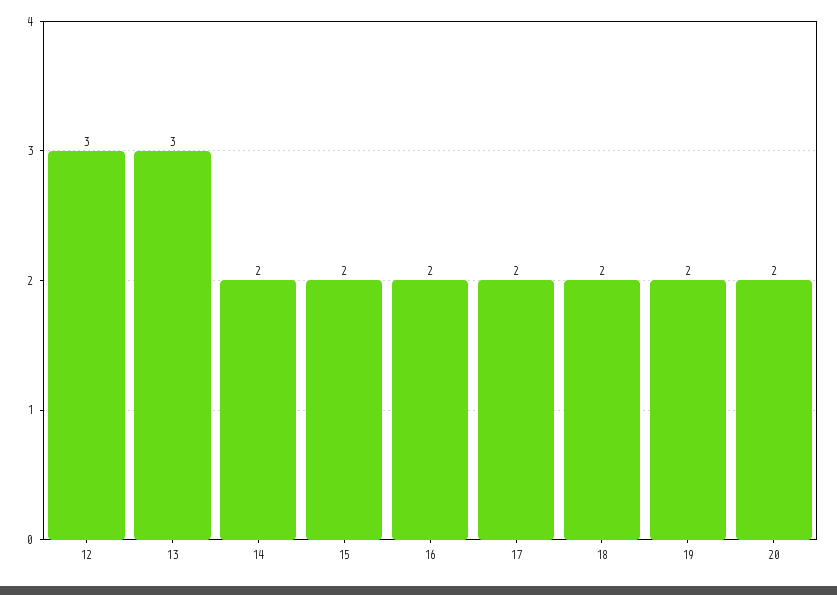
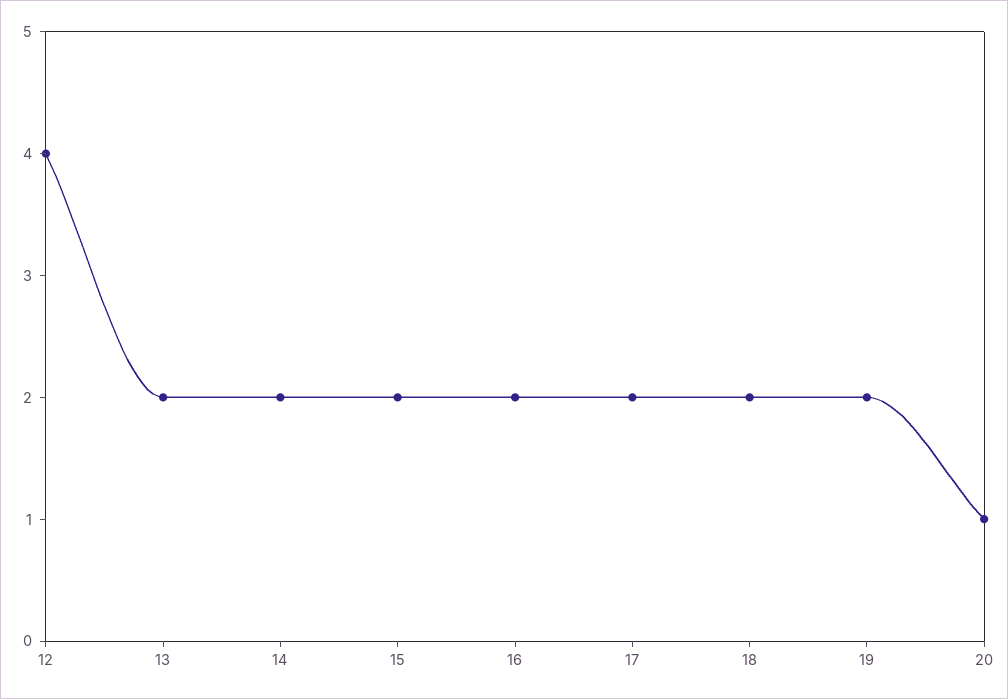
12: 3 -> 4
13: 3 -> 2
20: 2 -> 1

